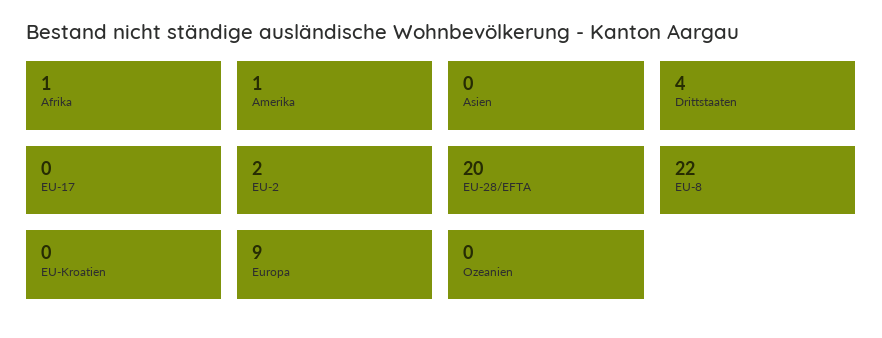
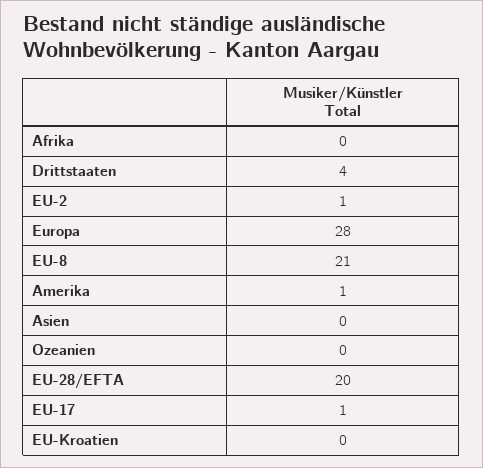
Afrika: 1 -> 0
EU-17: 0 -> 1
EU-2: 2 -> 1
EU-8: 22 -> 21
Europa: 9 -> 28

